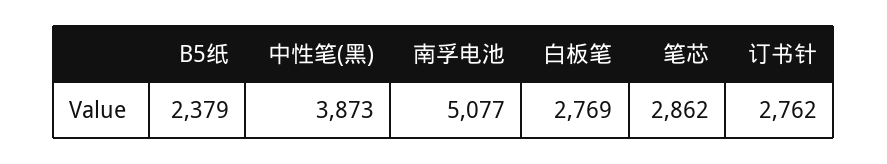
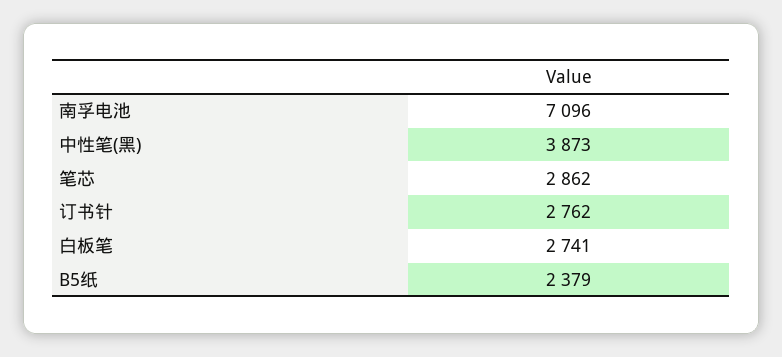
南孚电池: 5077 -> 7096
白板笔: 2769 -> 2741

